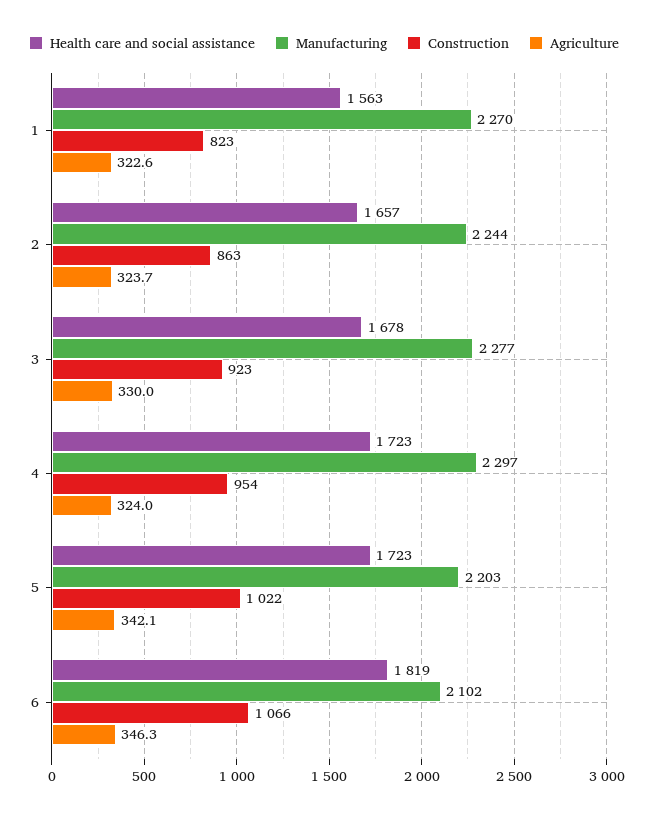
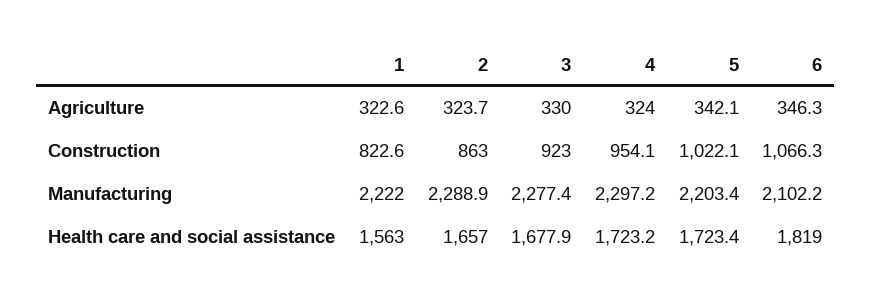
Manufacturing, 1: 2270 -> 2222
Manufacturing, 2: 2244 -> 2288.9

